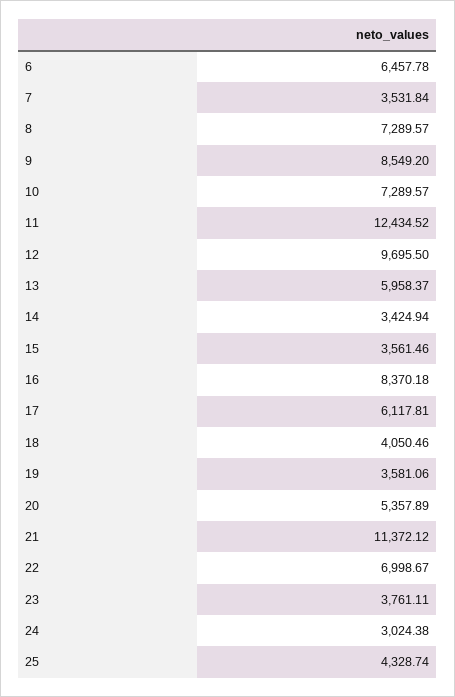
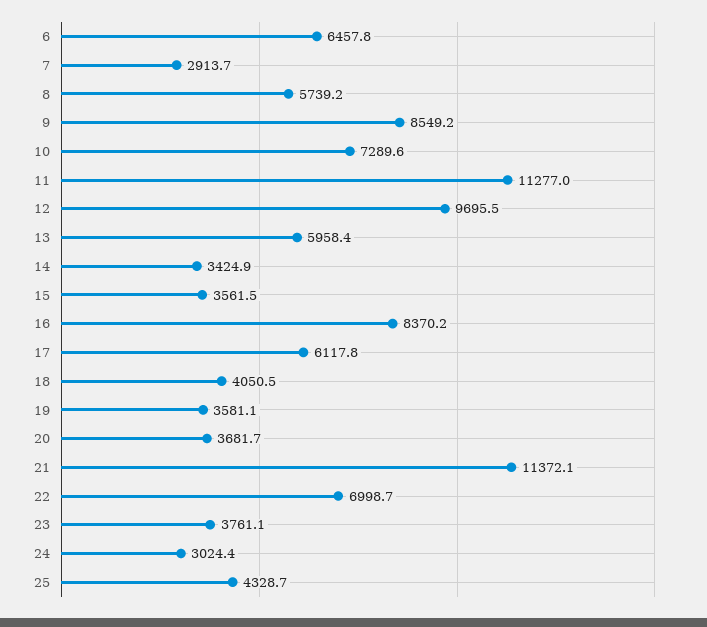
7: 3531.84 -> 2913.7
8: 7289.57 -> 5739.2
11: 12434.52 -> 11277
20: 5357.89 -> 3681.7

